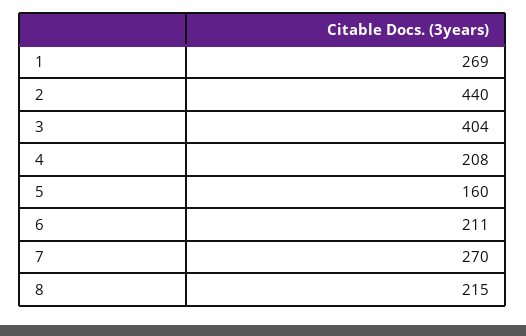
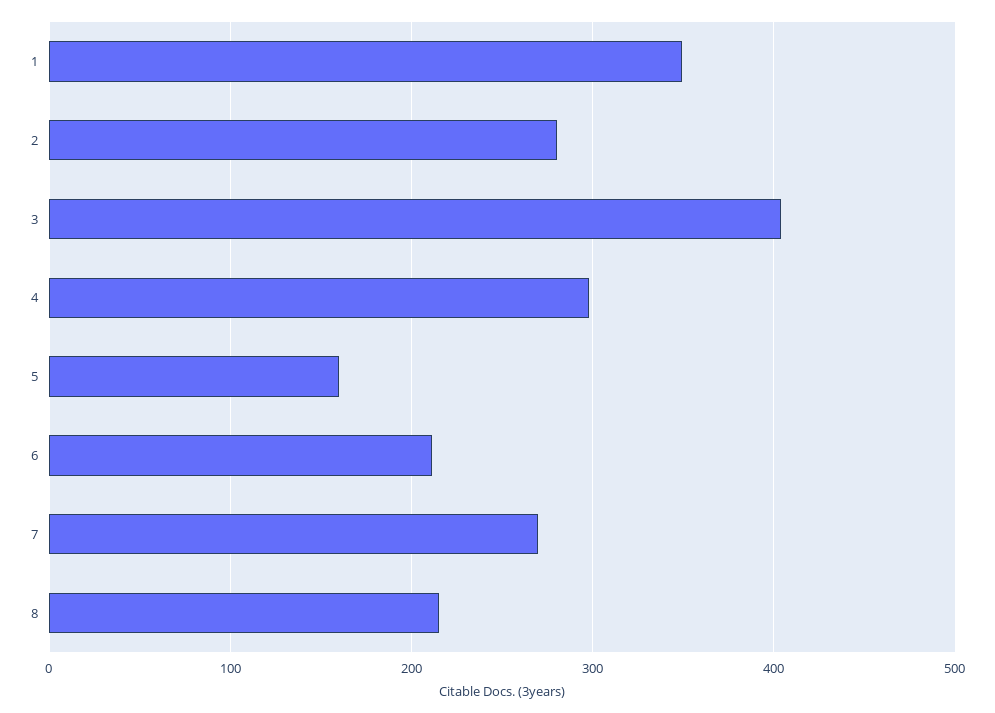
1: 269 -> 350
2: 440 -> 280
4: 208 -> 300

